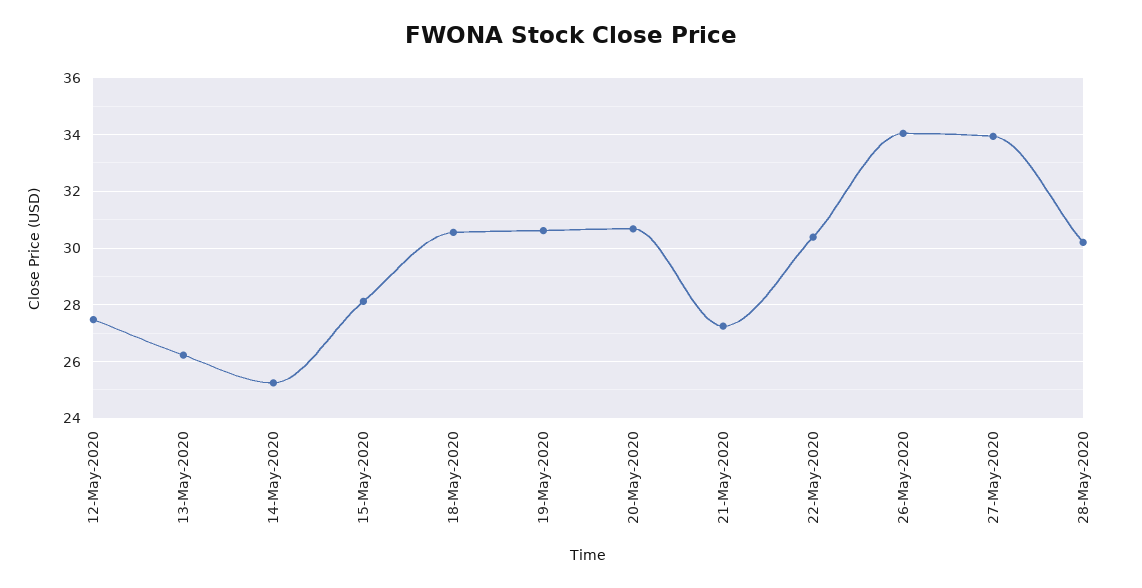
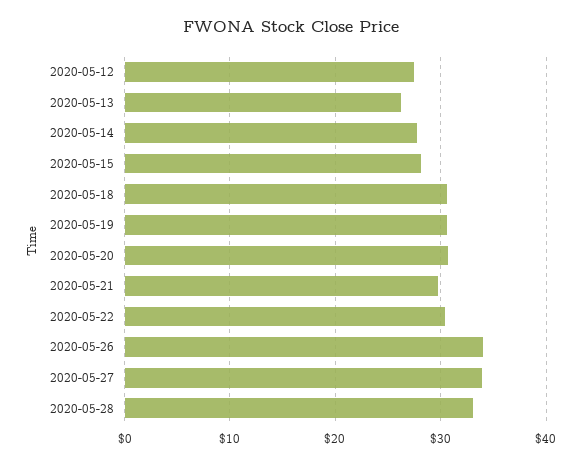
14-May-2020: 25.25 -> 28
21-May-2020: 27.25 -> 30
28-May-2020: 30.25 -> 33

